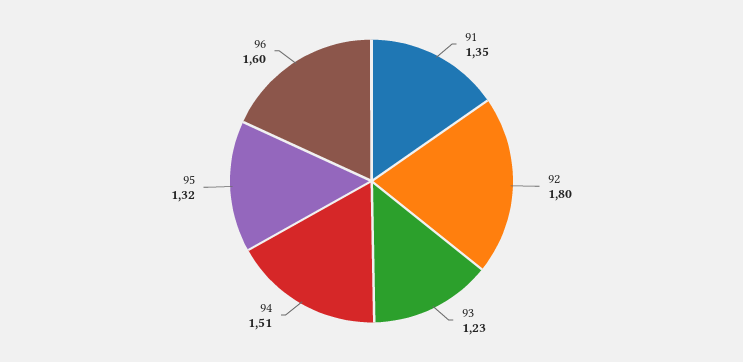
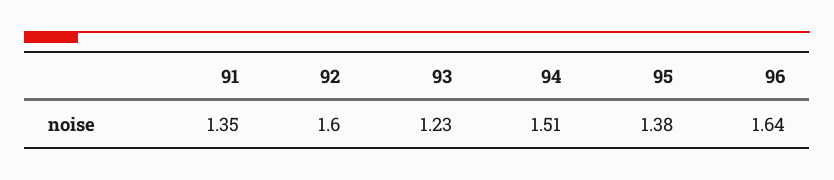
92: 1.8 -> 1.6
95: 1.32 -> 1.38
96: 1.6 -> 1.64

